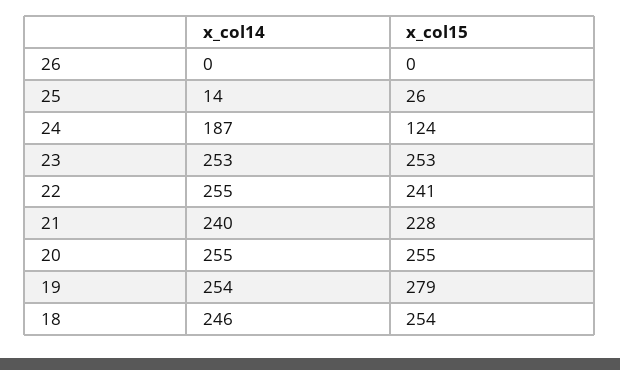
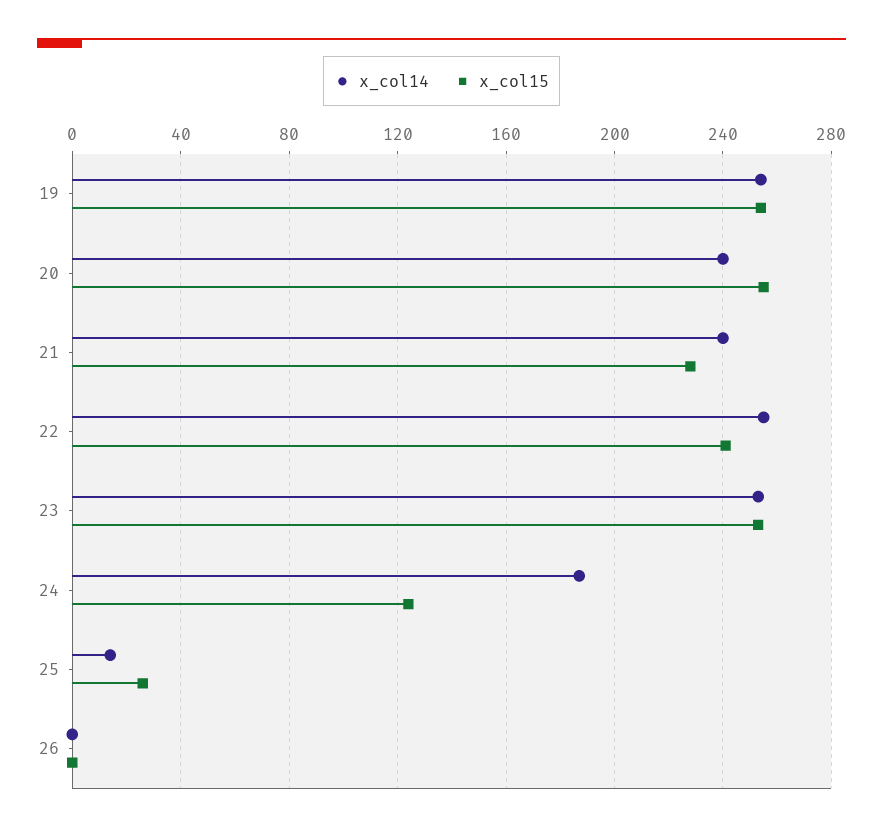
x_col14, 20: 255 -> 240
x_col15, 19: 279 -> 255
x_col14, 18: 246 -> none
x_col15, 18: 254 -> none

